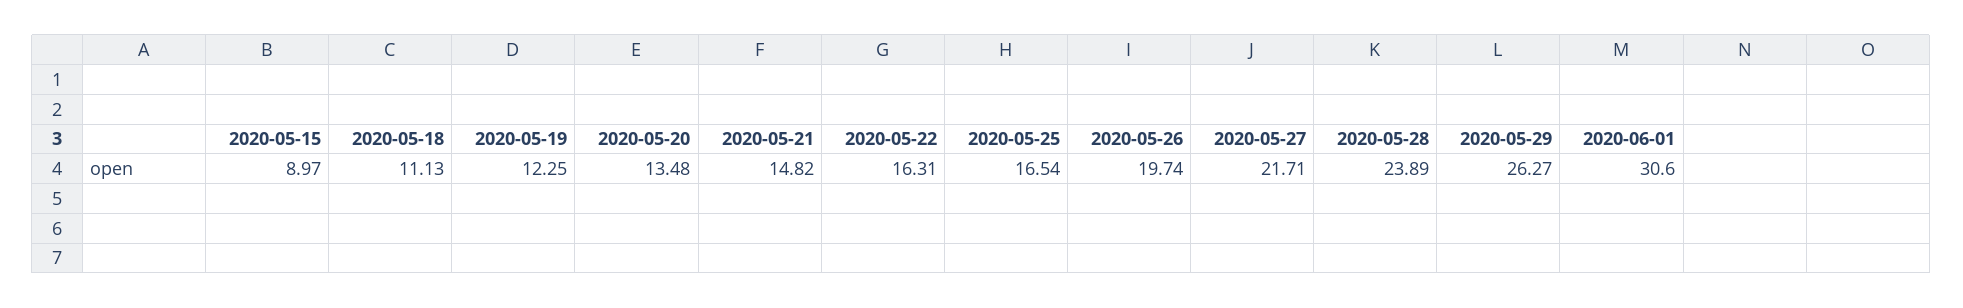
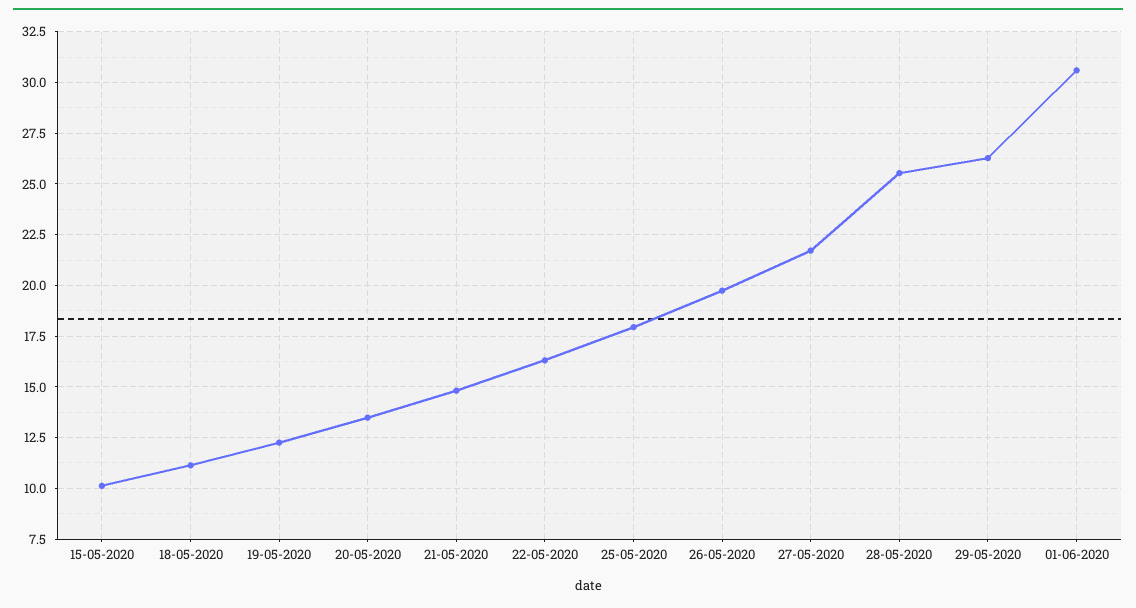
2020-05-15: 8.97 -> 10
2020-05-25: 16.54 -> 18
2020-05-28: 23.89 -> 25.5

